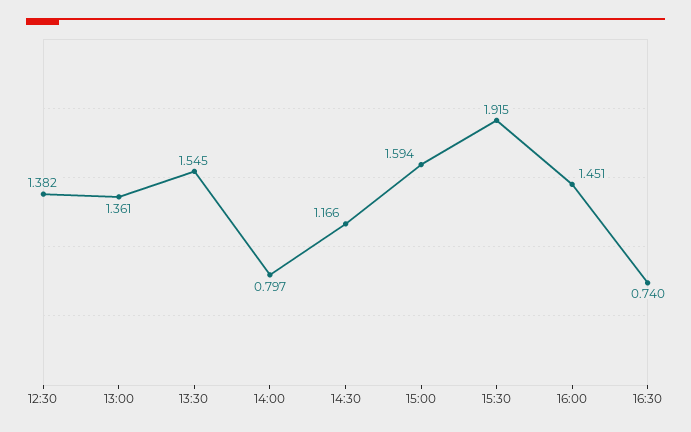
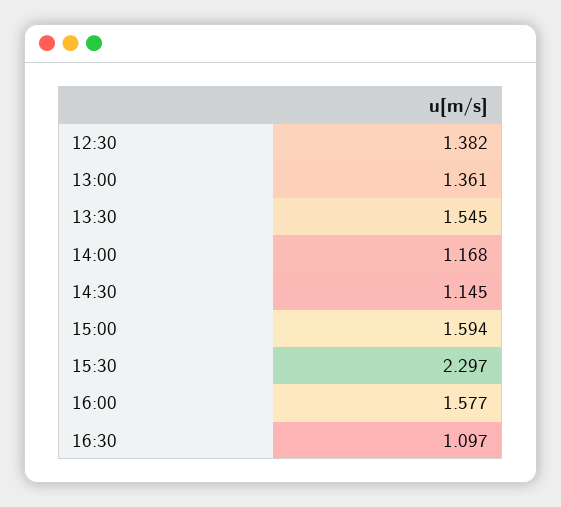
14:00: 0.797 -> 1.168
14:30: 1.166 -> 1.145
15:30: 1.915 -> 2.297
16:00: 1.451 -> 1.577
16:30: 0.74 -> 1.097

